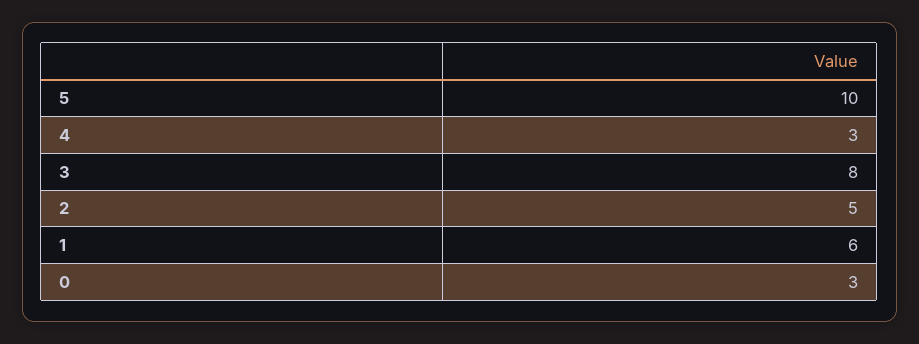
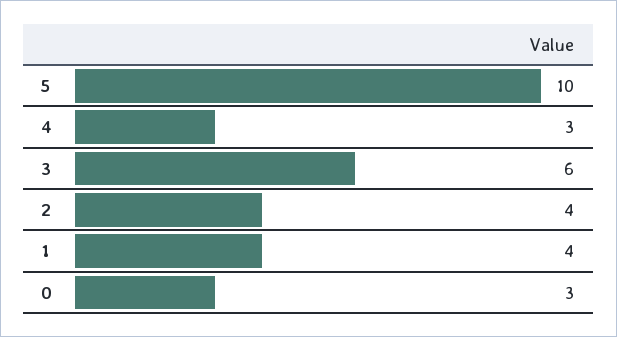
3: 8 -> 6
2: 5 -> 4
1: 6 -> 4

